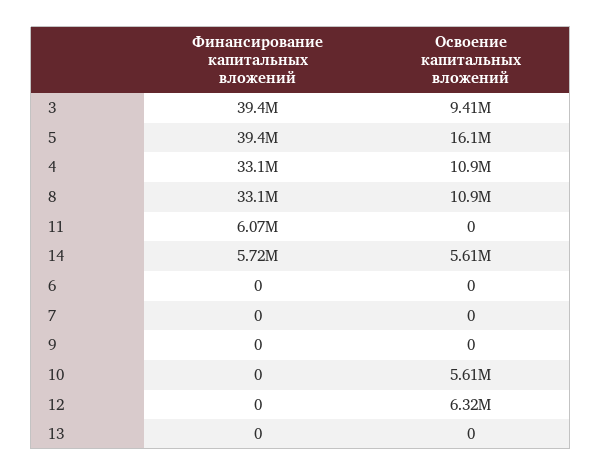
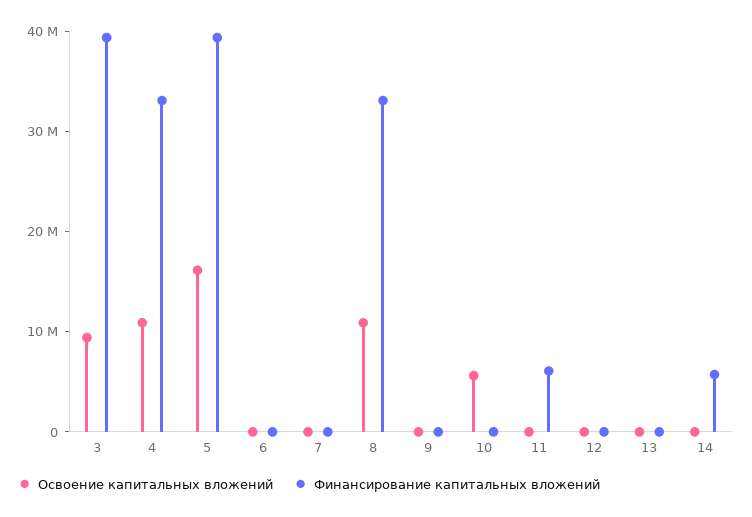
Освоение капитальных вложений, 14: 5610000 -> 0
Освоение капитальных вложений, 12: 6320000 -> 0

